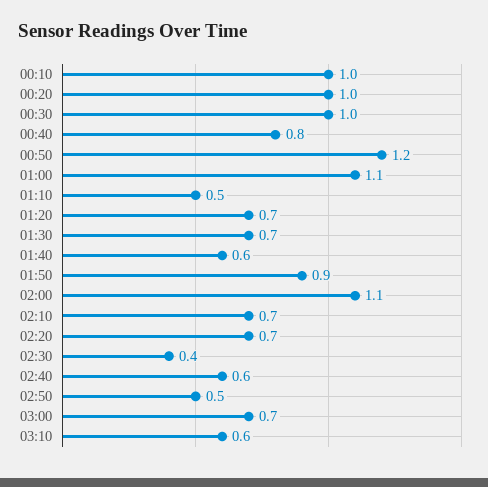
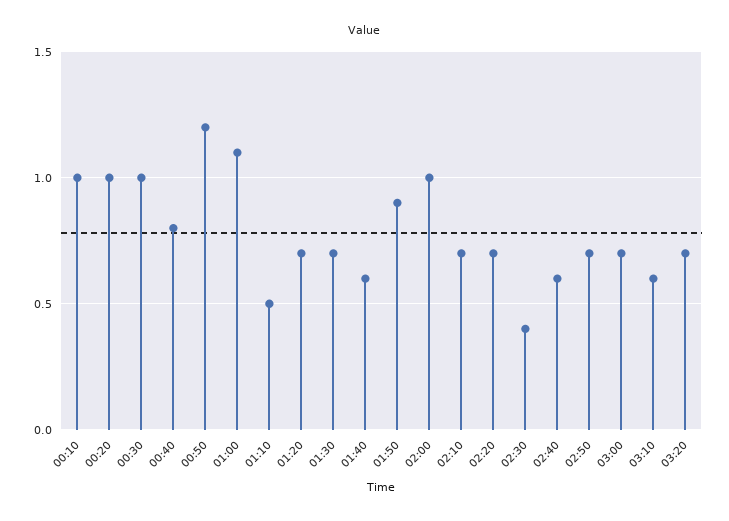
02:00: 1.1 -> 1
02:50: 0.5 -> 0.7
03:20: none -> 0.7

